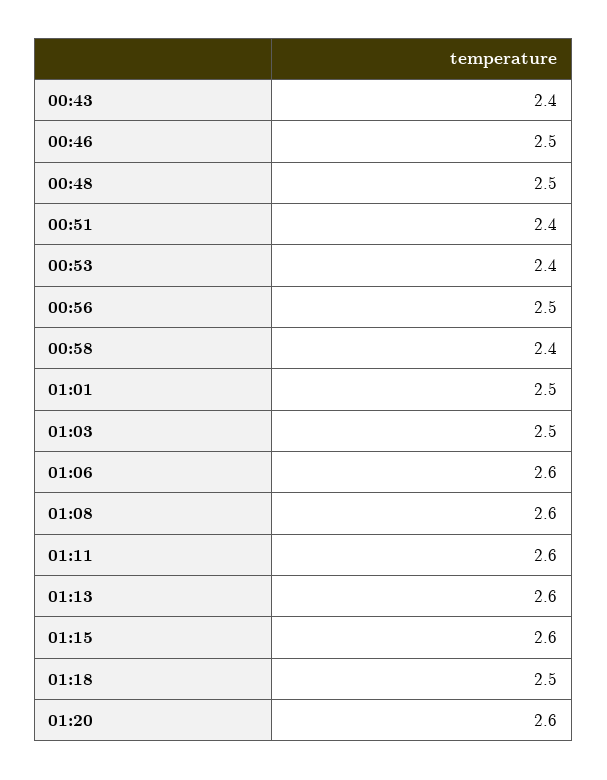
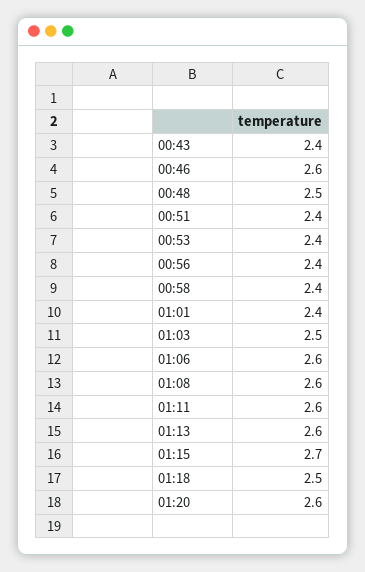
00:46: 2.5 -> 2.6
00:56: 2.5 -> 2.4
01:01: 2.5 -> 2.4
01:15: 2.6 -> 2.7

